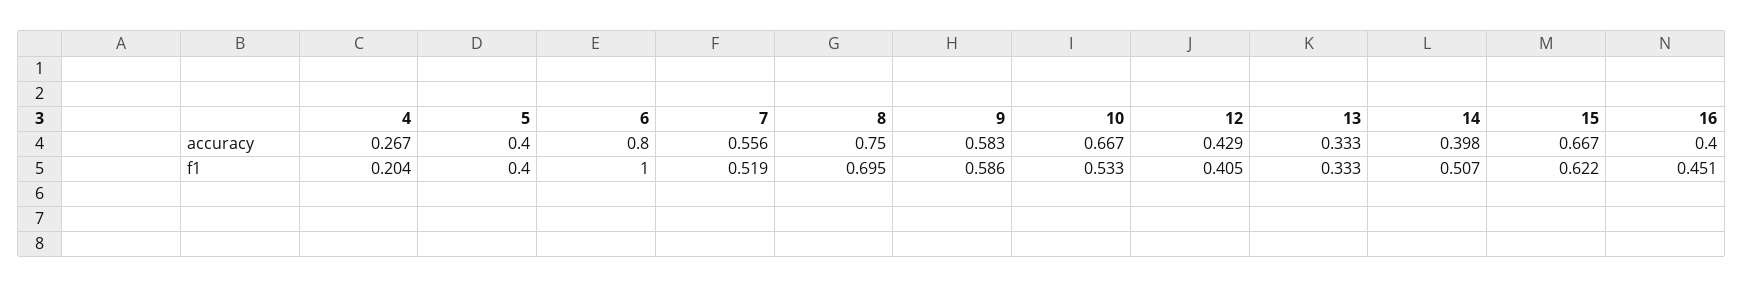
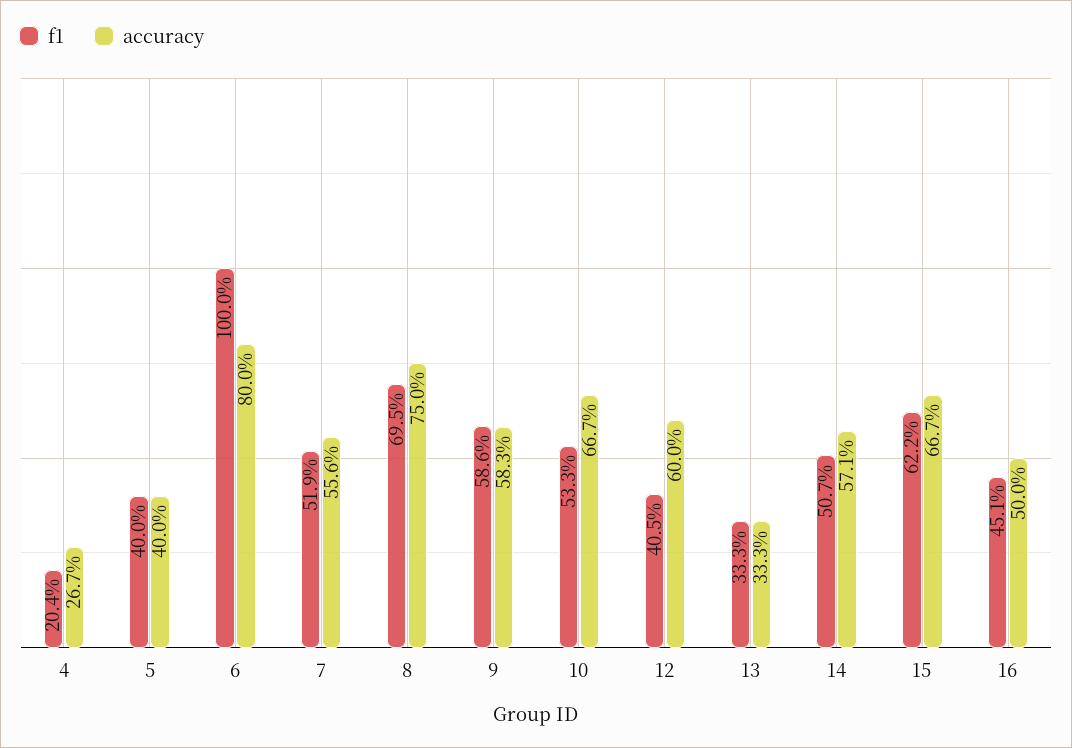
accuracy, 12: 0.429 -> 0.6
accuracy, 14: 0.398 -> 0.571
accuracy, 16: 0.4 -> 0.5

